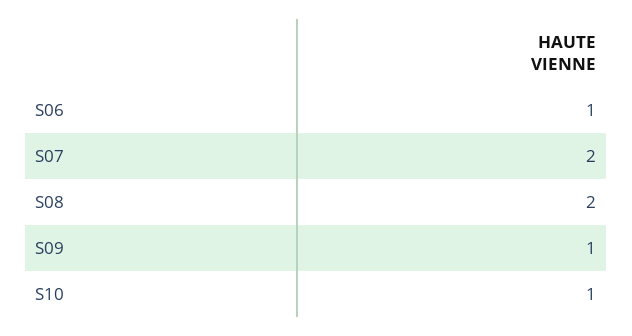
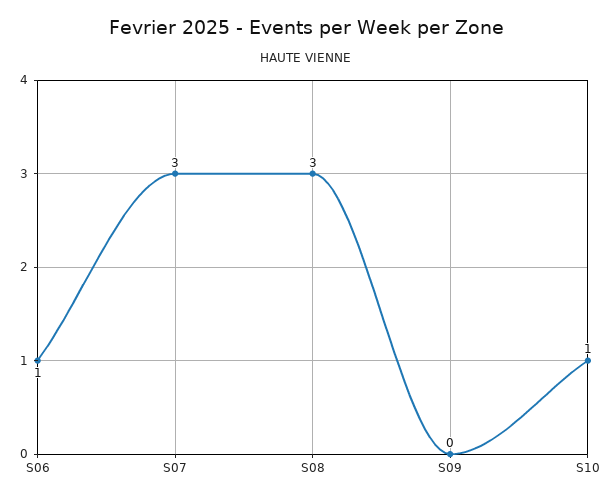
S07: 2 -> 3
S08: 2 -> 3
S09: 1 -> 0

